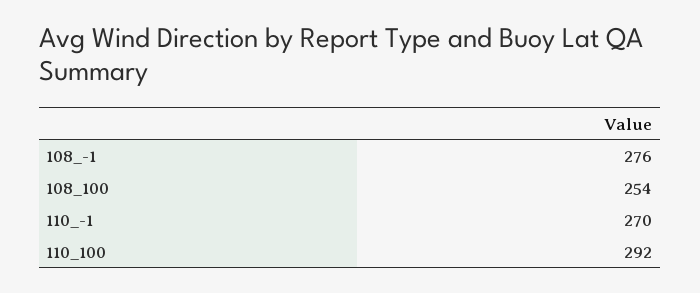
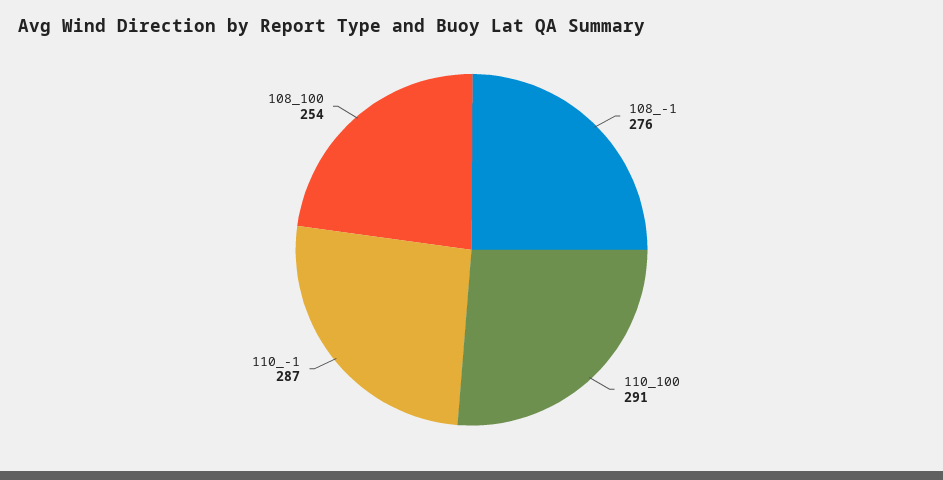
110_-1: 270 -> 287
110_100: 292 -> 291

